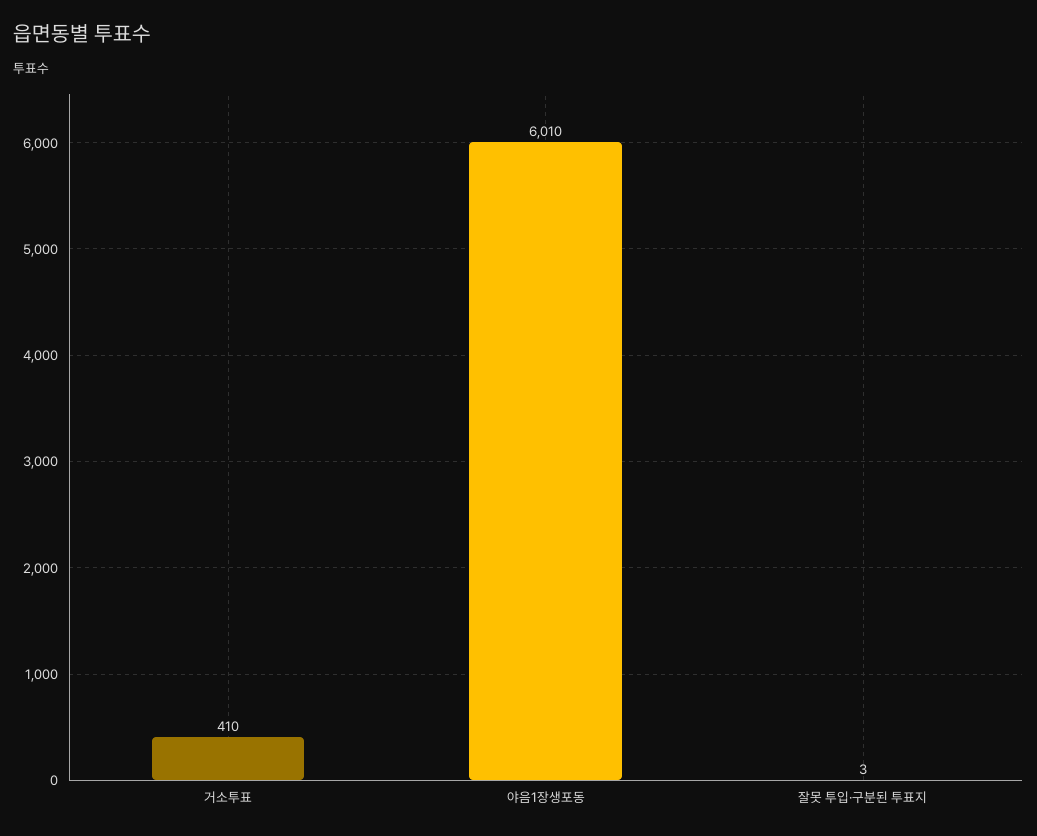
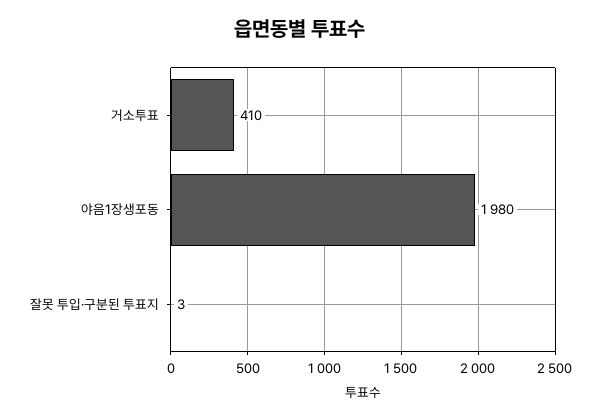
야음1장생포동: 6010 -> 1980

